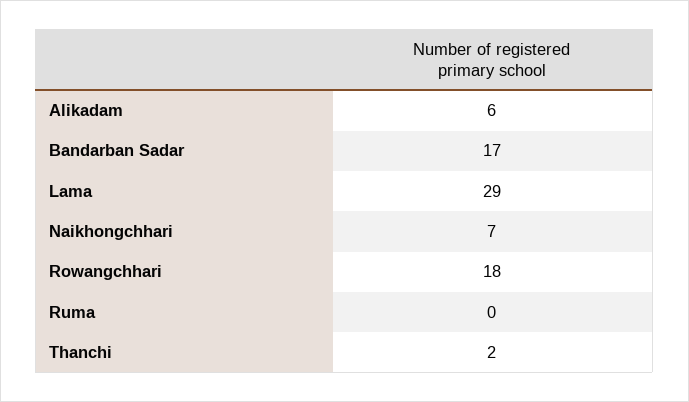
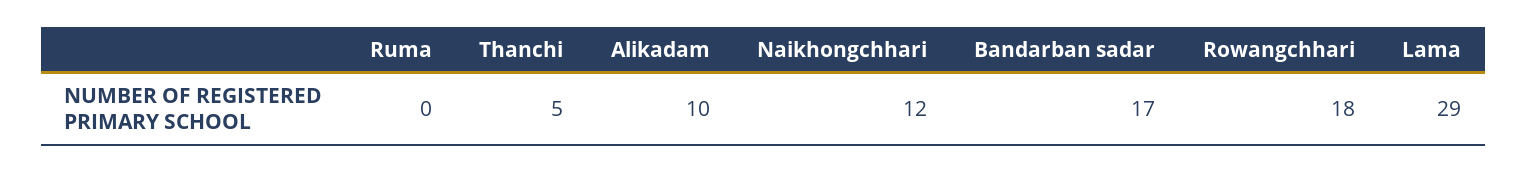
Alikadam: 6 -> 10
Naikhongchhari: 7 -> 12
Thanchi: 2 -> 5

